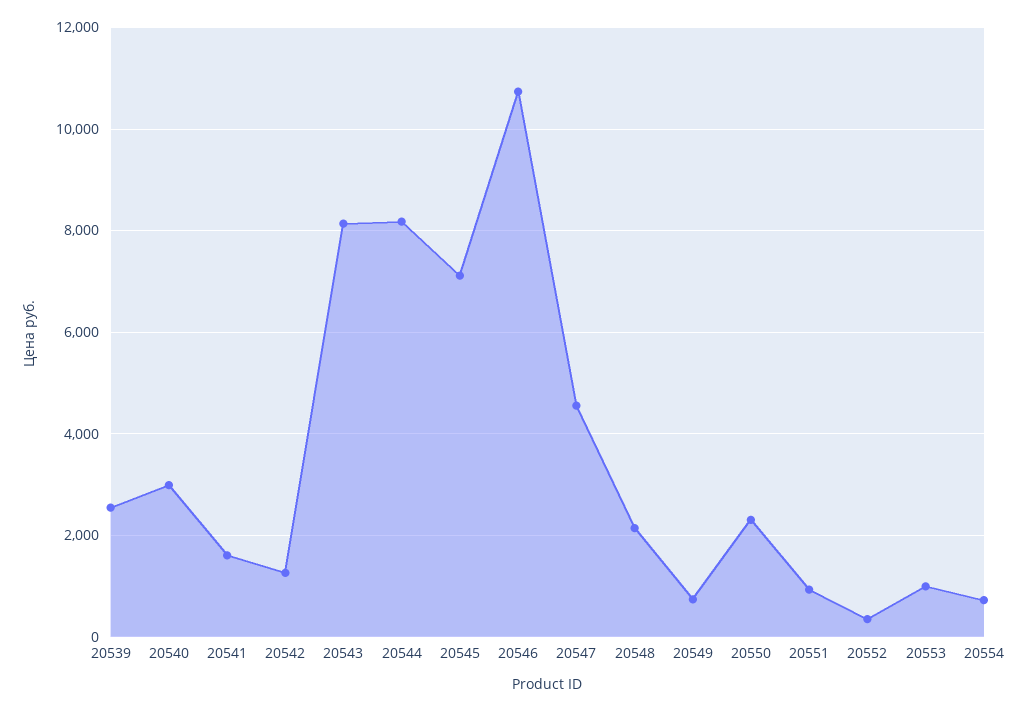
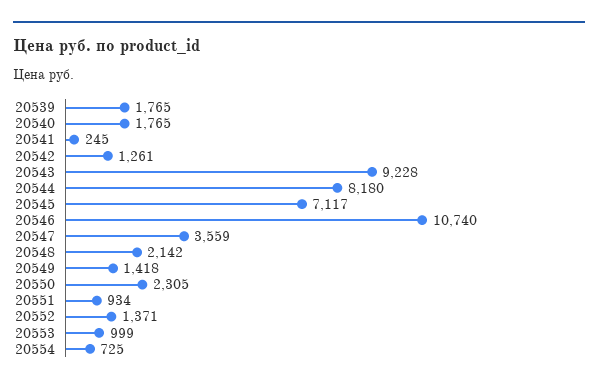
20539: 2600 -> 1765
20540: 3000 -> 1765
20541: 1600 -> 245
20543: 8200 -> 9228
20547: 4600 -> 3559
20549: 800 -> 1418
20552: 400 -> 1371

